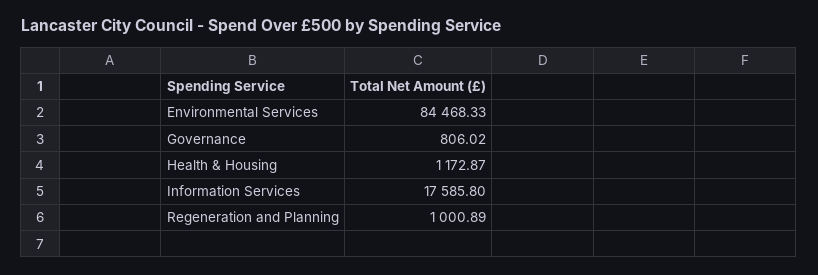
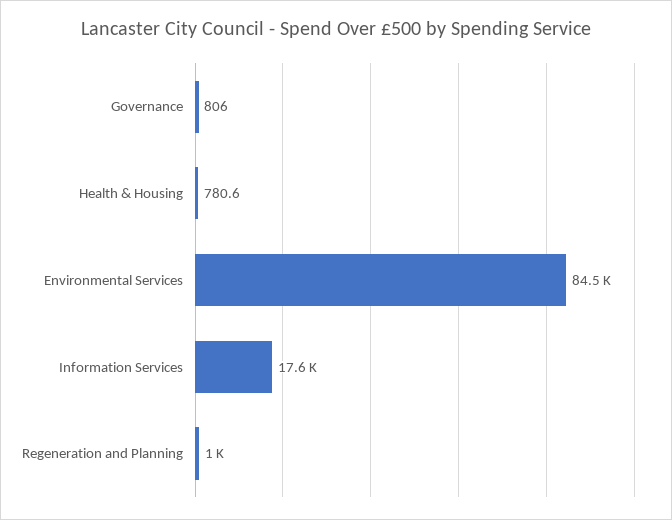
Health & Housing: 1172.87 -> 780.6

